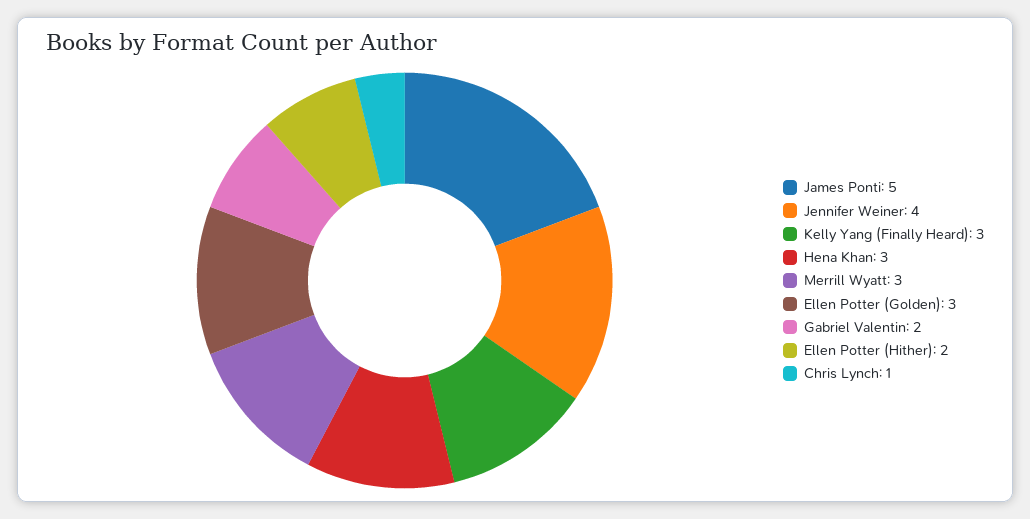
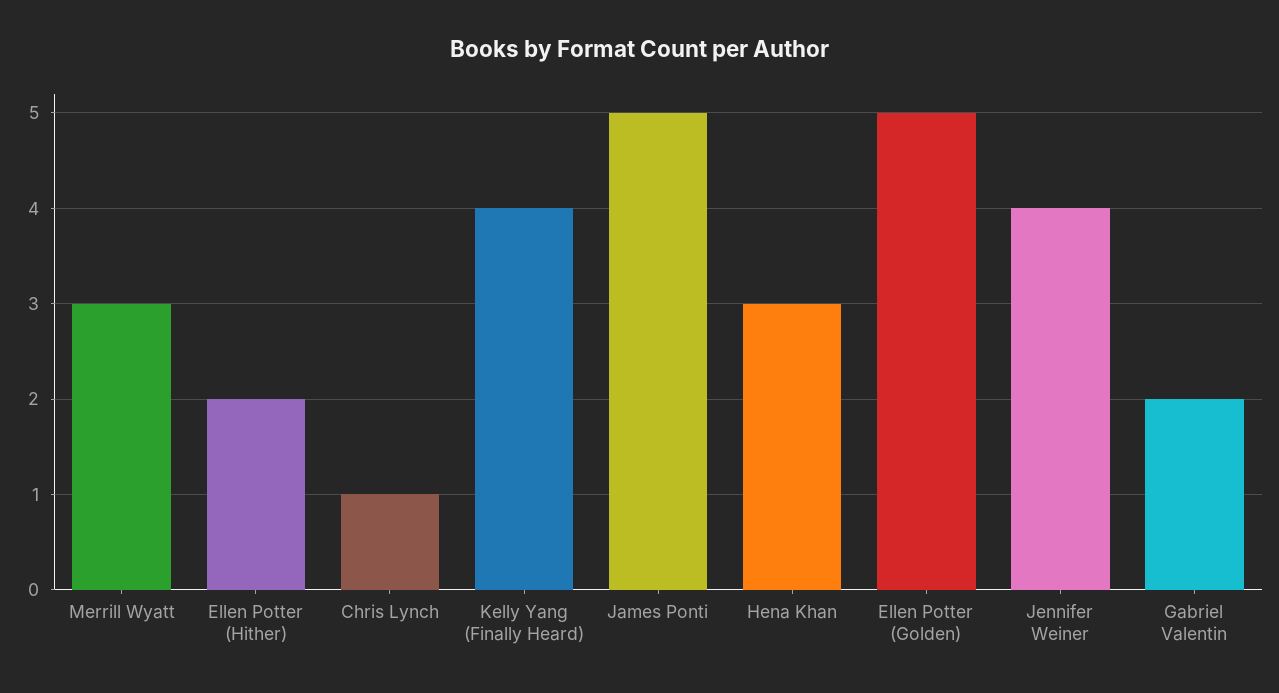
Kelly Yang (Finally Heard): 3 -> 4
Ellen Potter (Golden): 3 -> 5

